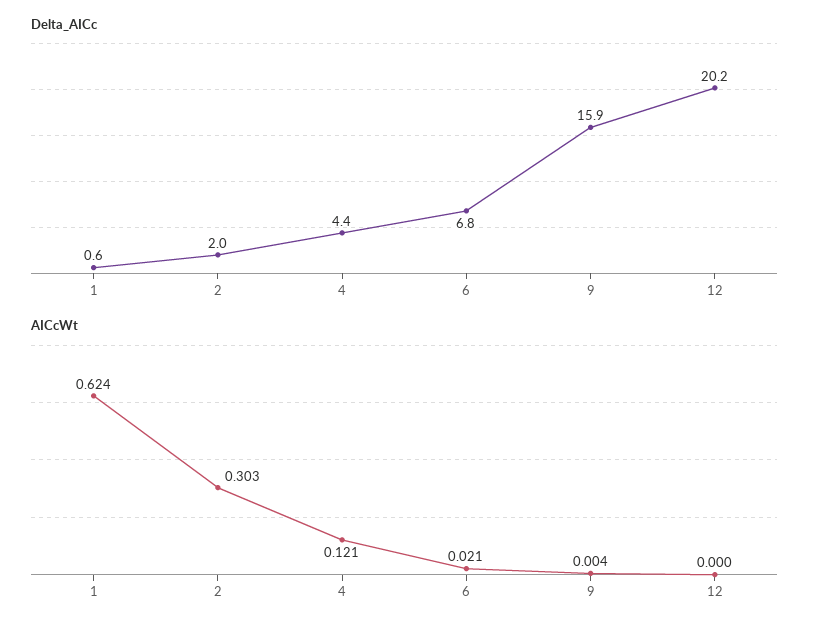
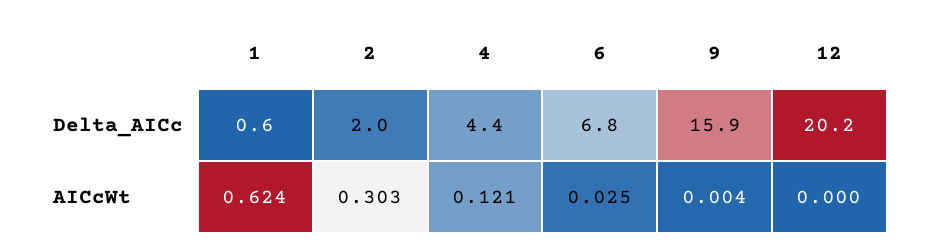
AICcWt, 6: 0.021 -> 0.025

